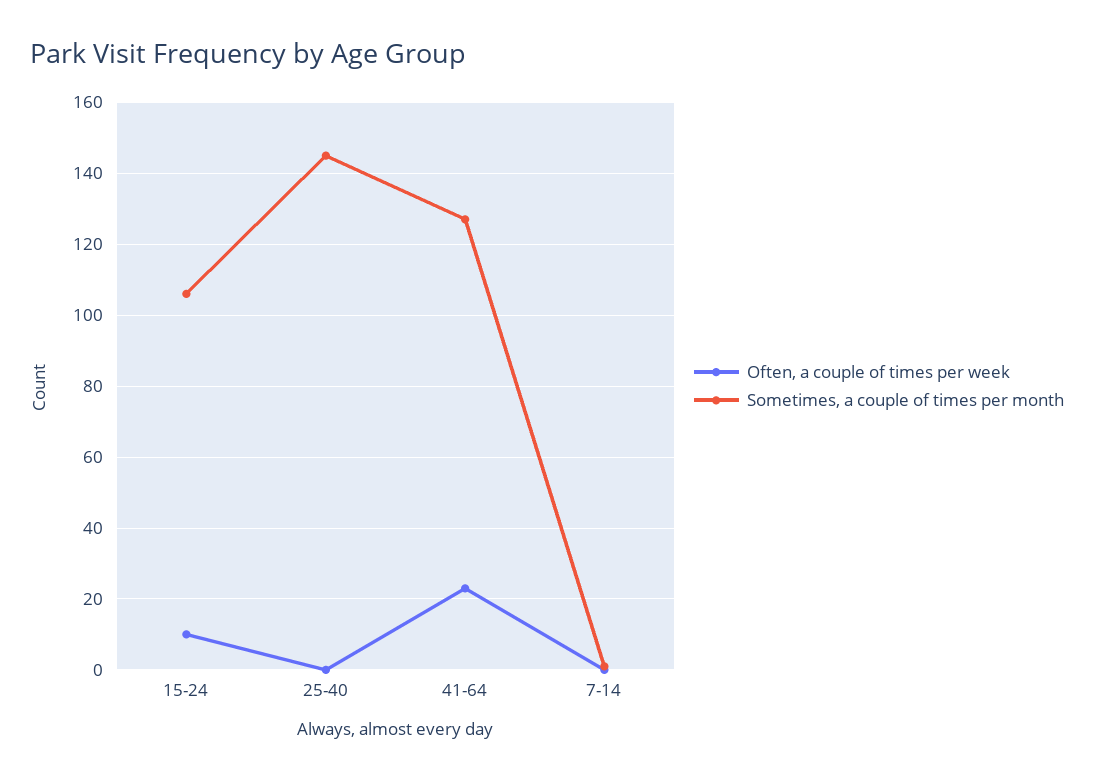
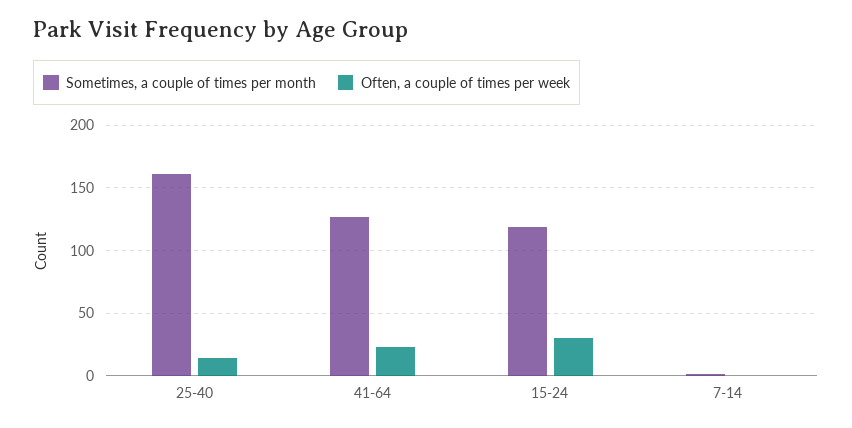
Often, a couple of times per week, 15-24: 10 -> 30
Sometimes, a couple of times per month, 15-24: 105 -> 120
Often, a couple of times per week, 25-40: 0 -> 15
Sometimes, a couple of times per month, 25-40: 145 -> 160

